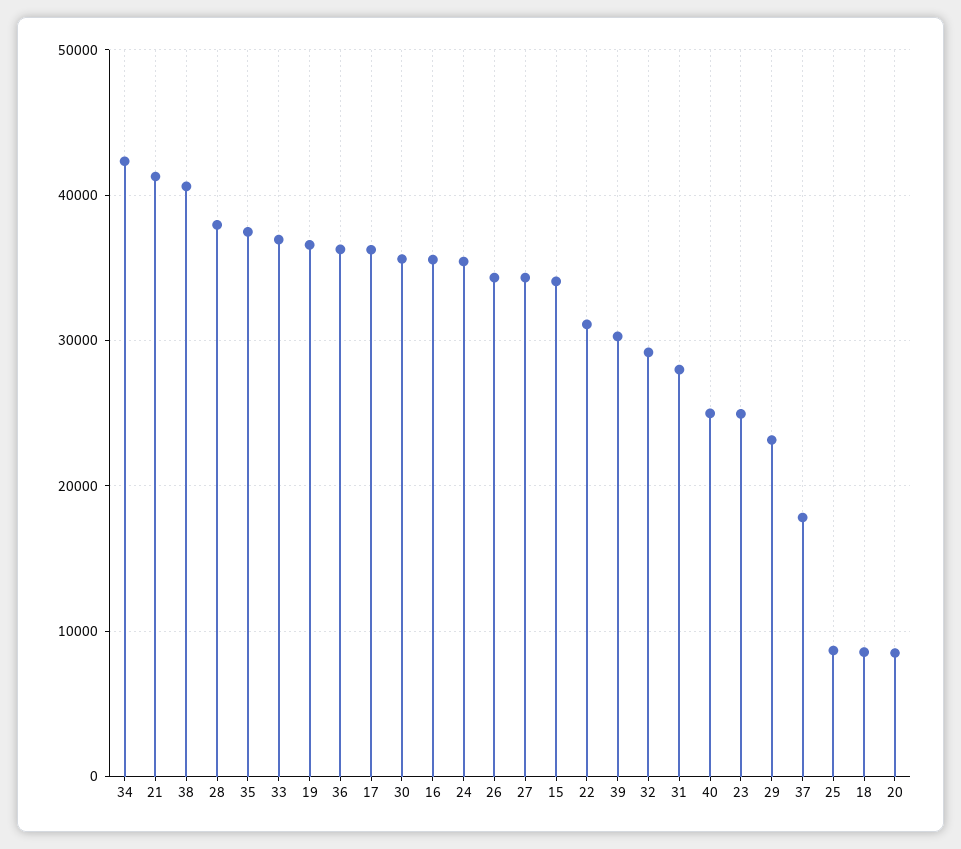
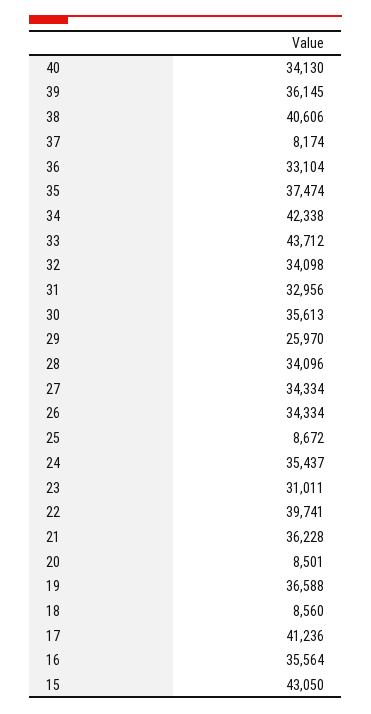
21: 41000 -> 36228
28: 38000 -> 34096
33: 37000 -> 43712
36: 36000 -> 33104
17: 36000 -> 41236
15: 34000 -> 43050
22: 31000 -> 39741
39: 30000 -> 36145
32: 29000 -> 34098
31: 28000 -> 32956
40: 25000 -> 34130
23: 25000 -> 31011
29: 23000 -> 25970
37: 18000 -> 8174

